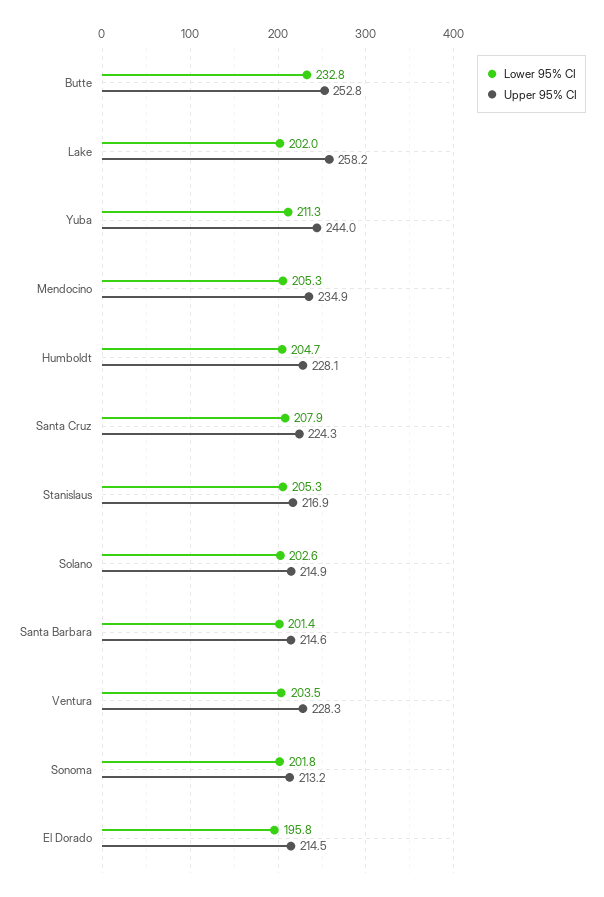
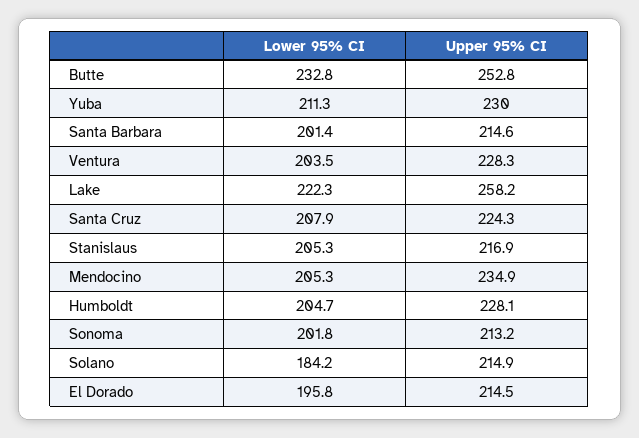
Lower 95% CI, Lake: 202 -> 222.3
Upper 95% CI, Yuba: 244 -> 230
Lower 95% CI, Solano: 202.6 -> 184.2

